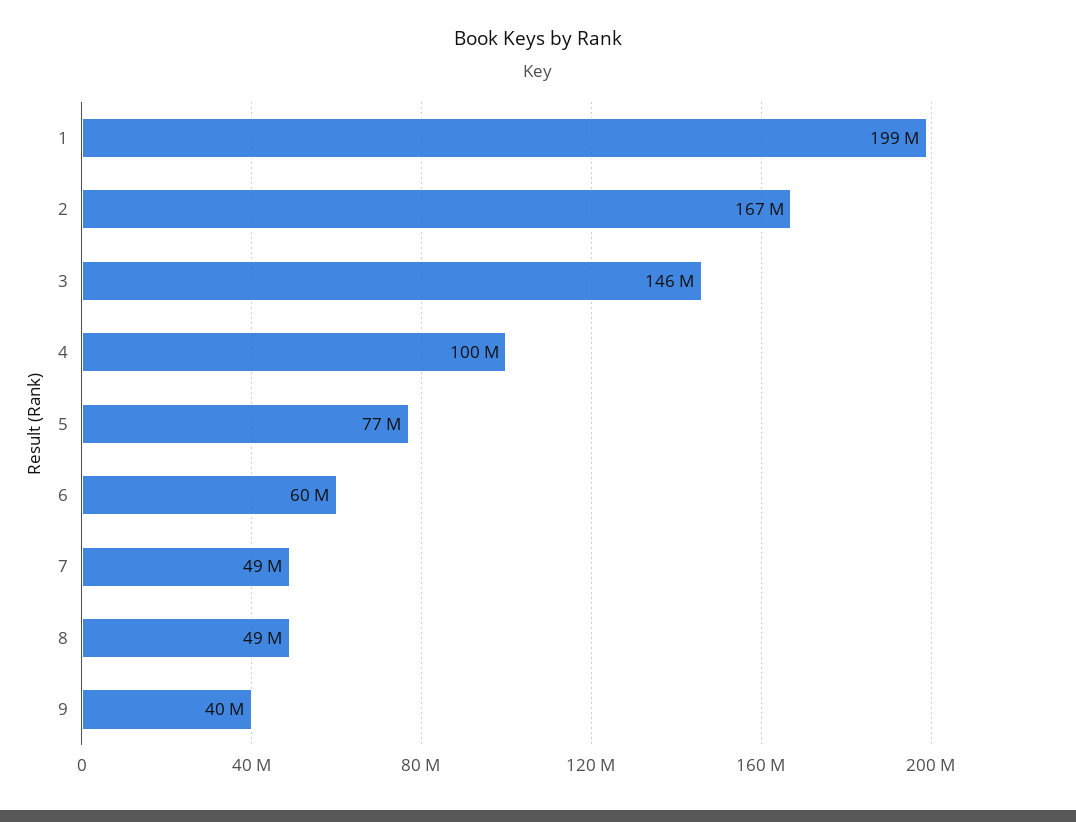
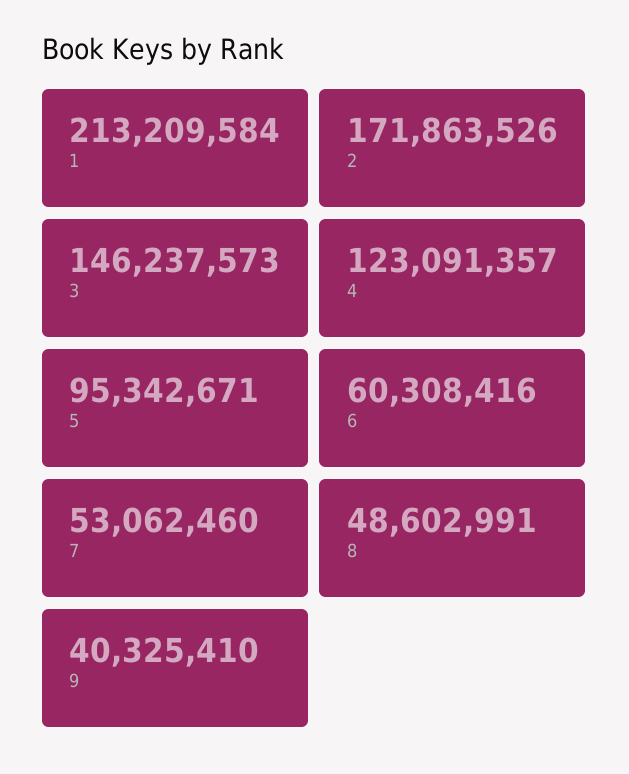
1: 199000000 -> 213209584
2: 167000000 -> 171863526
4: 100000000 -> 123091357
5: 77000000 -> 95342671
7: 49000000 -> 53062460

